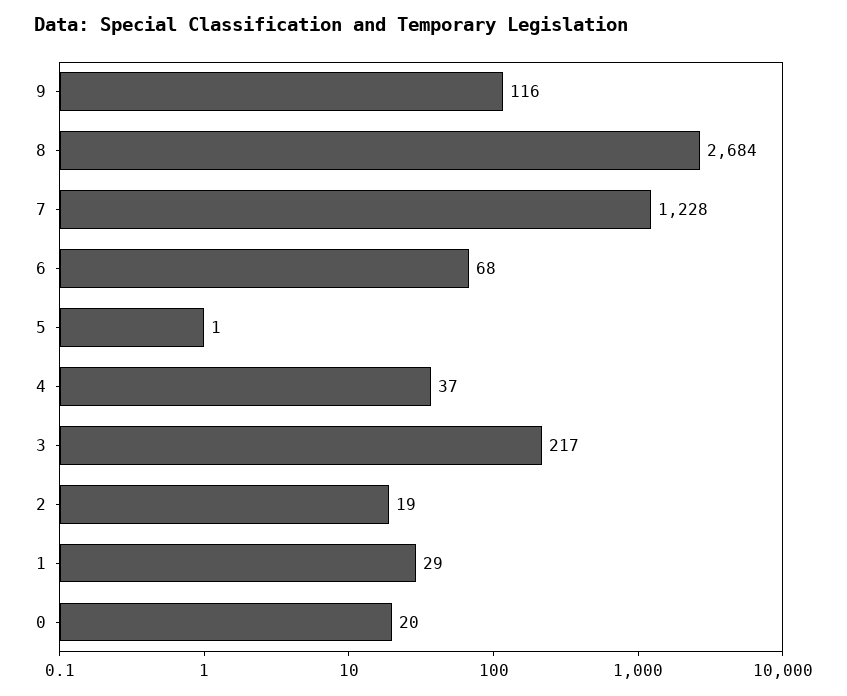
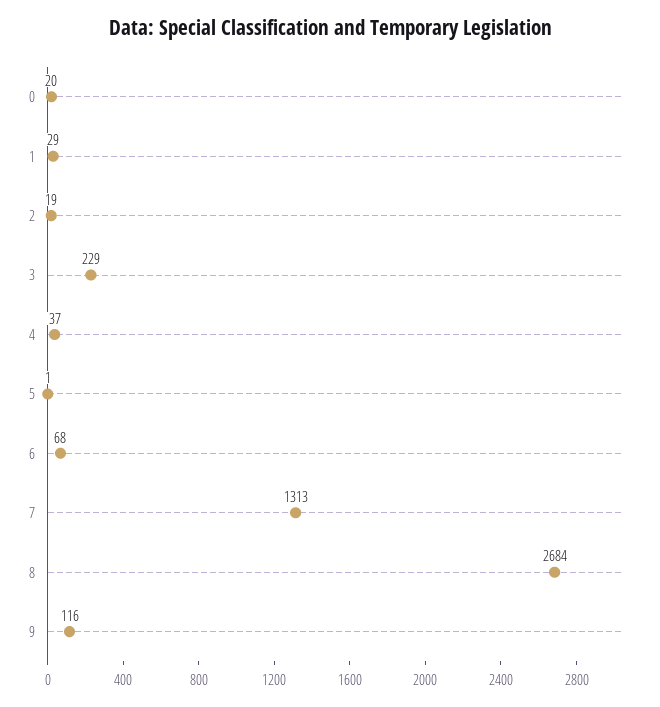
7: 1228 -> 1313
3: 217 -> 229

